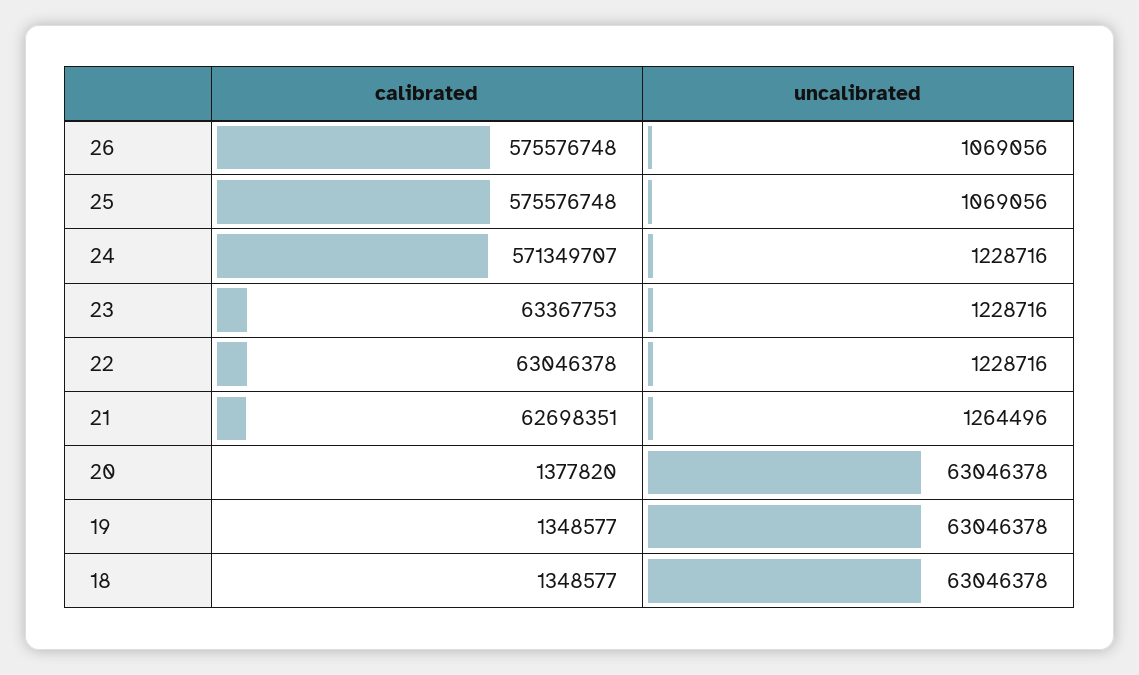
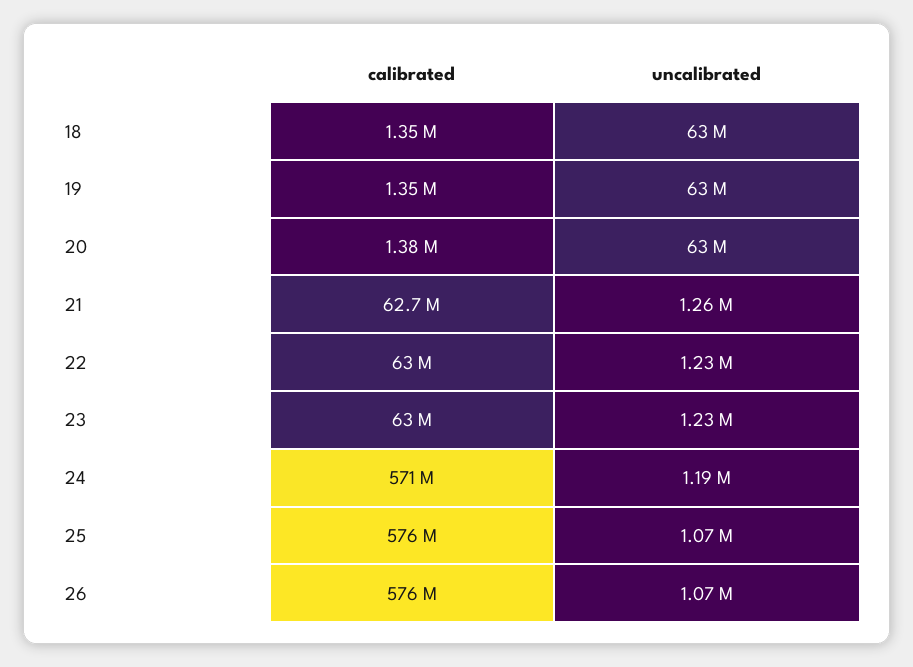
uncalibrated, 24: 1228716 -> 1190000
calibrated, 23: 63367753 -> 63000000

